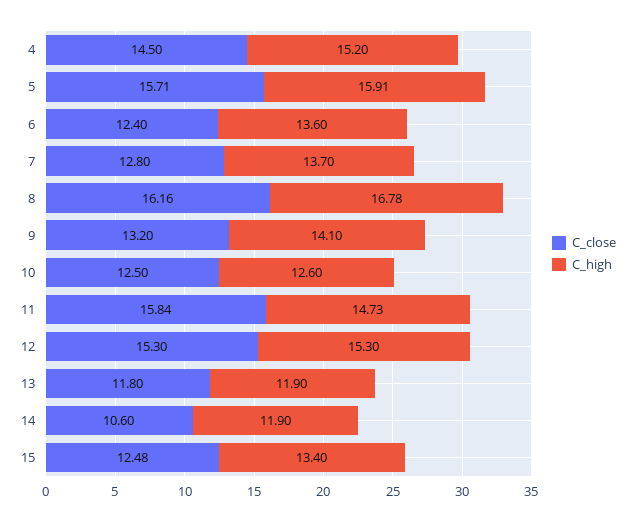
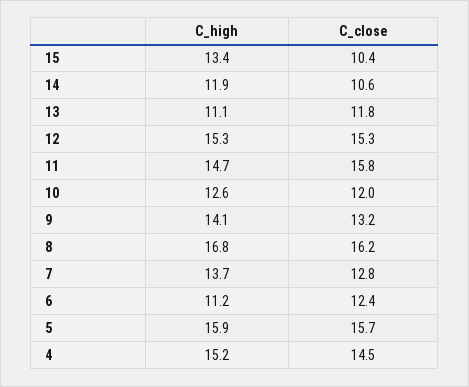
C_high, 6: 13.6 -> 11.2
C_close, 10: 12.5 -> 12
C_high, 13: 11.9 -> 11.1
C_close, 15: 12.48 -> 10.4

